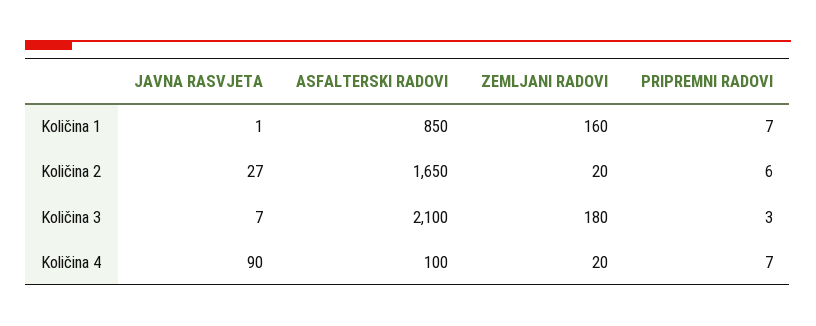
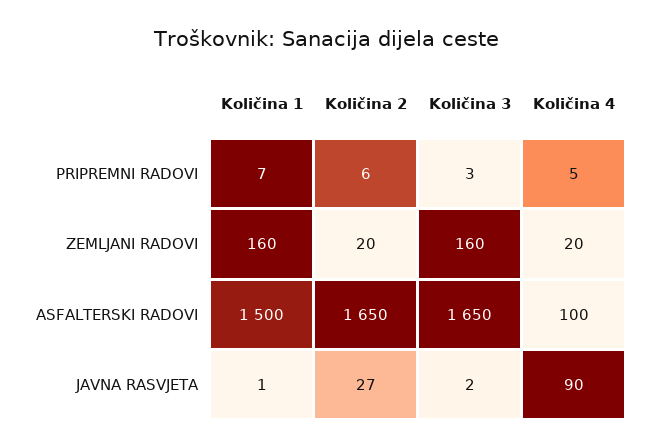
ASFALTERSKI RADOVI, Količina 1: 850 -> 1500
JAVNA RASVJETA, Količina 3: 7 -> 2
ASFALTERSKI RADOVI, Količina 3: 2100 -> 1650
ZEMLJANI RADOVI, Količina 3: 180 -> 160
PRIPREMNI RADOVI, Količina 4: 7 -> 5

